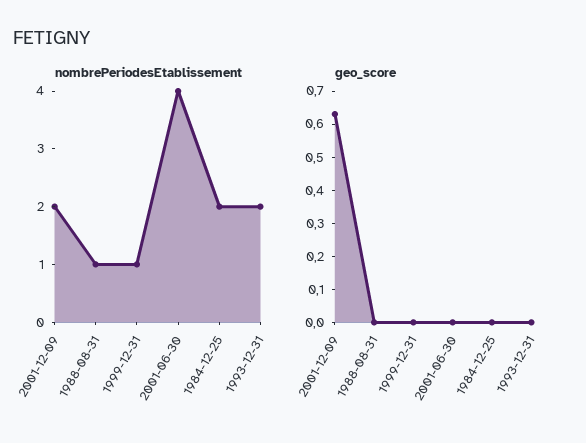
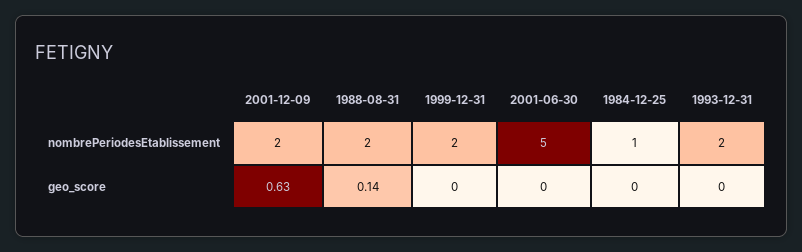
nombrePeriodesEtablissement, 1988-08-31: 1 -> 2
nombrePeriodesEtablissement, 1999-12-31: 1 -> 2
nombrePeriodesEtablissement, 2001-06-30: 4 -> 5
nombrePeriodesEtablissement, 1984-12-25: 2 -> 1
geo_score, 1988-08-31: 0 -> 0.14

